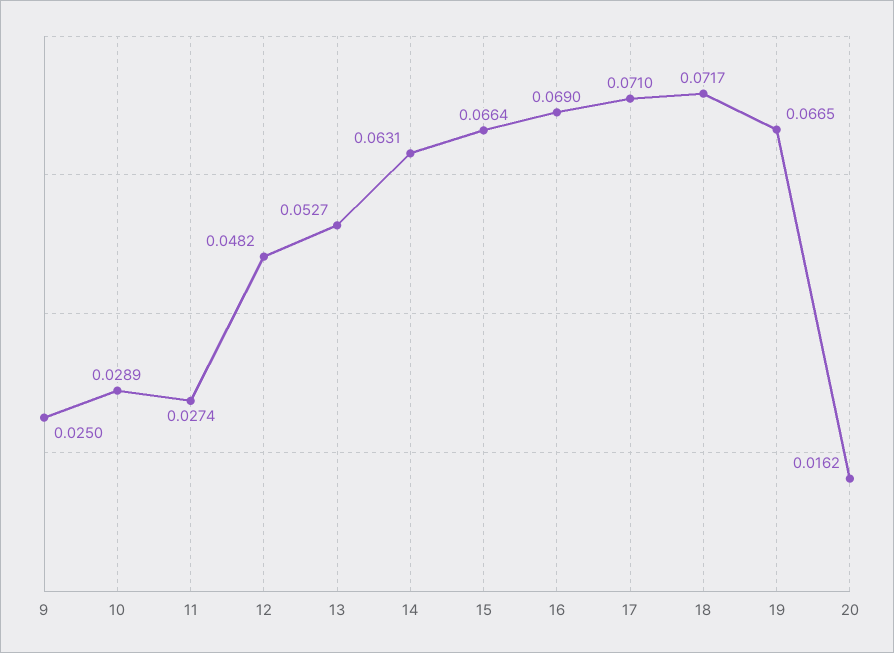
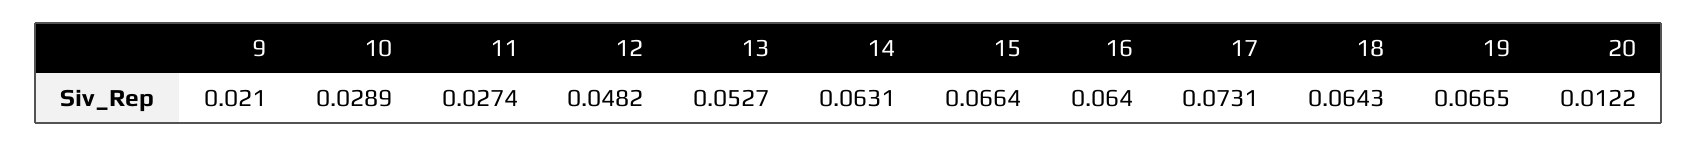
9: 0.025 -> 0.021
16: 0.069 -> 0.064
17: 0.071 -> 0.0731
18: 0.0717 -> 0.0643
20: 0.0162 -> 0.0122

